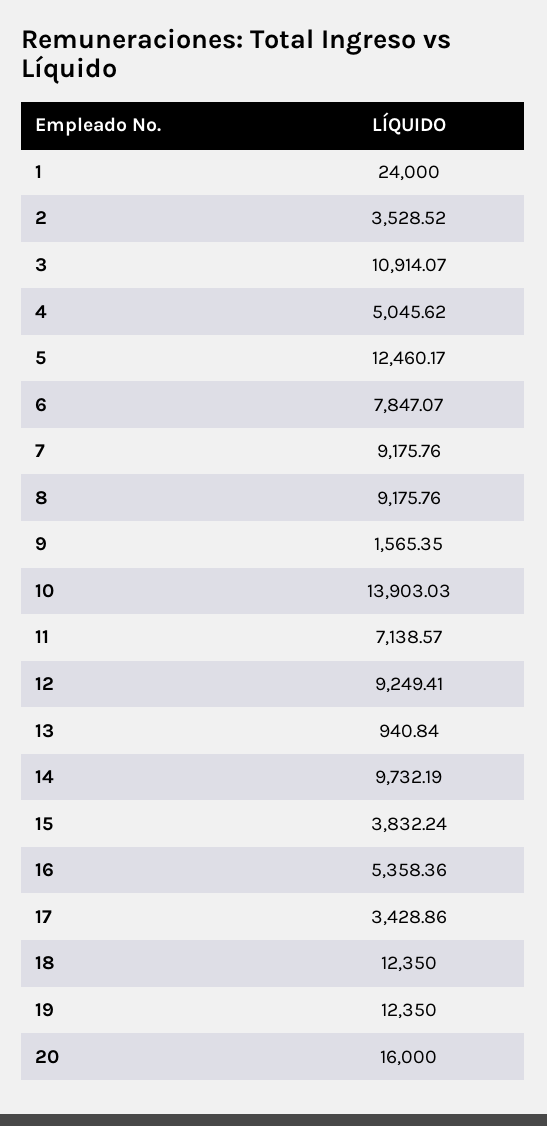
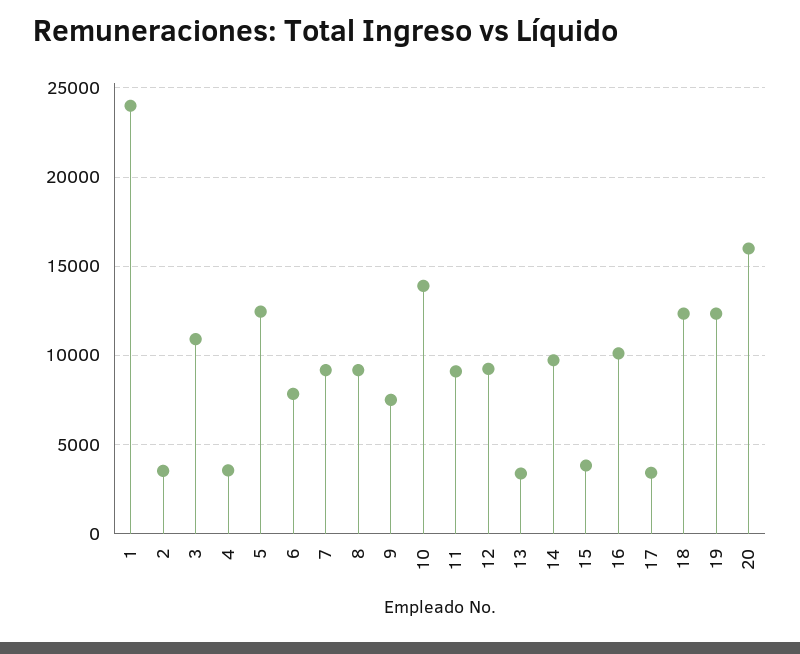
4: 5045.62 -> 3500
9: 1565.35 -> 7500
11: 7138.57 -> 9000
13: 940.84 -> 3500
16: 5358.36 -> 10000

